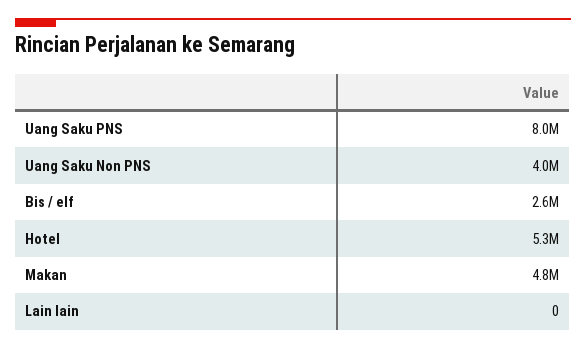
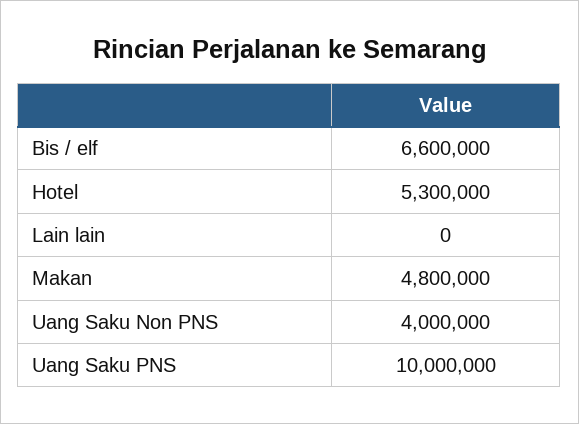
Uang Saku PNS: 8000000 -> 10000000
Bis / elf: 2600000 -> 6600000

